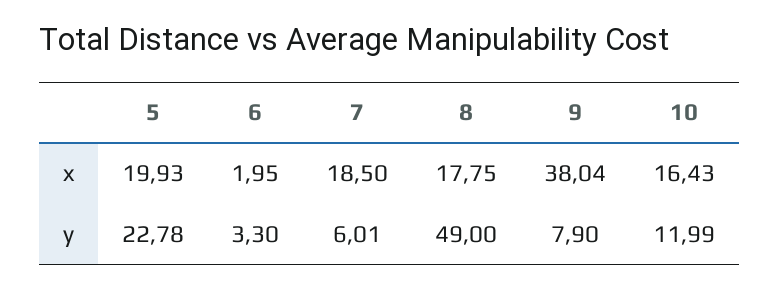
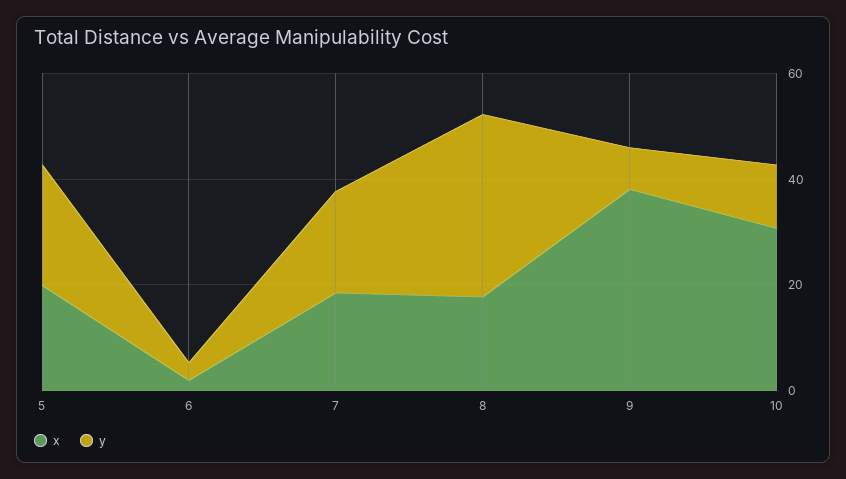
x, 10: 16.43 -> 30
y, 7: 6.01 -> 20
y, 8: 49 -> 35

